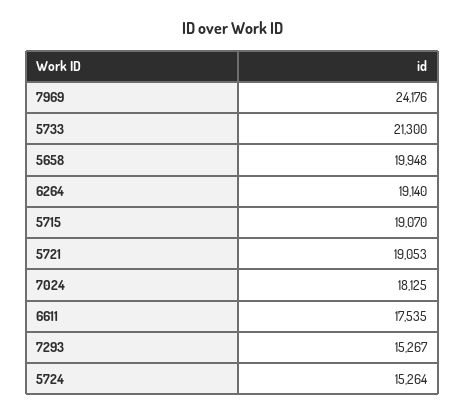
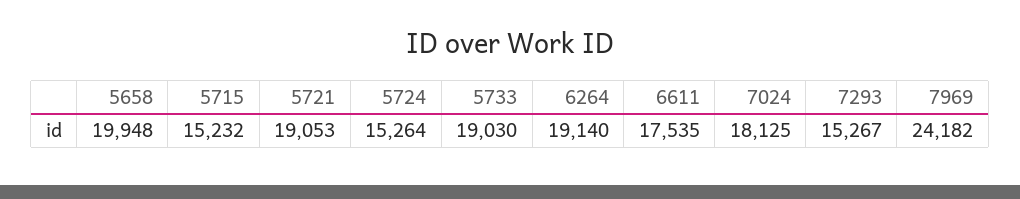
7969: 24176 -> 24182
5733: 21300 -> 19030
5715: 19070 -> 15232

